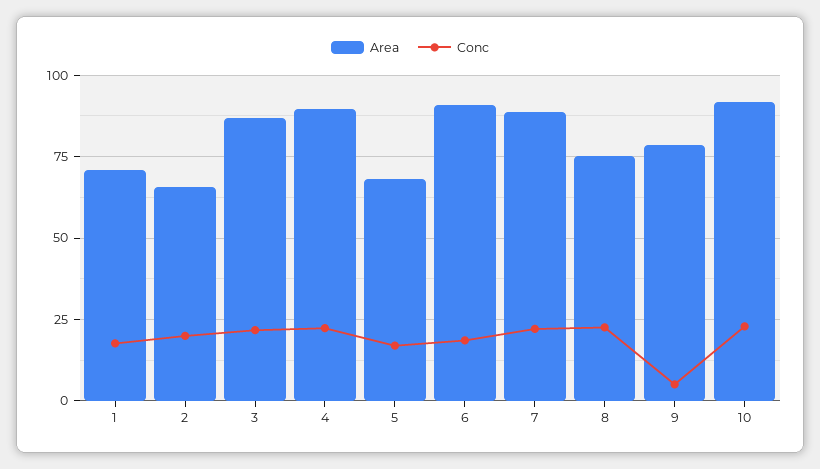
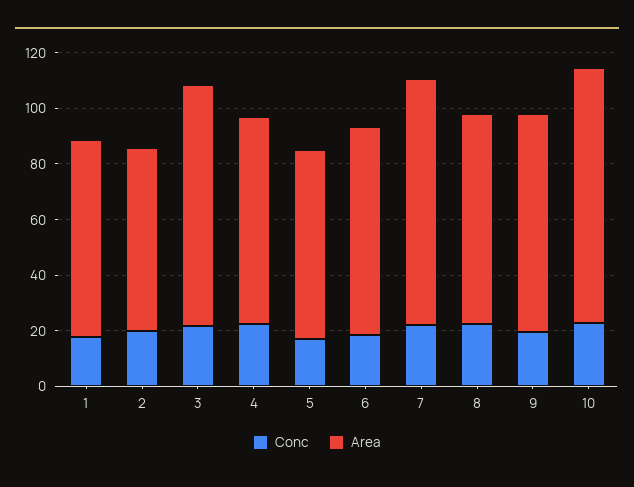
Area, 4: 90 -> 75
Area, 6: 90 -> 75
Conc, 9: 5 -> 20

